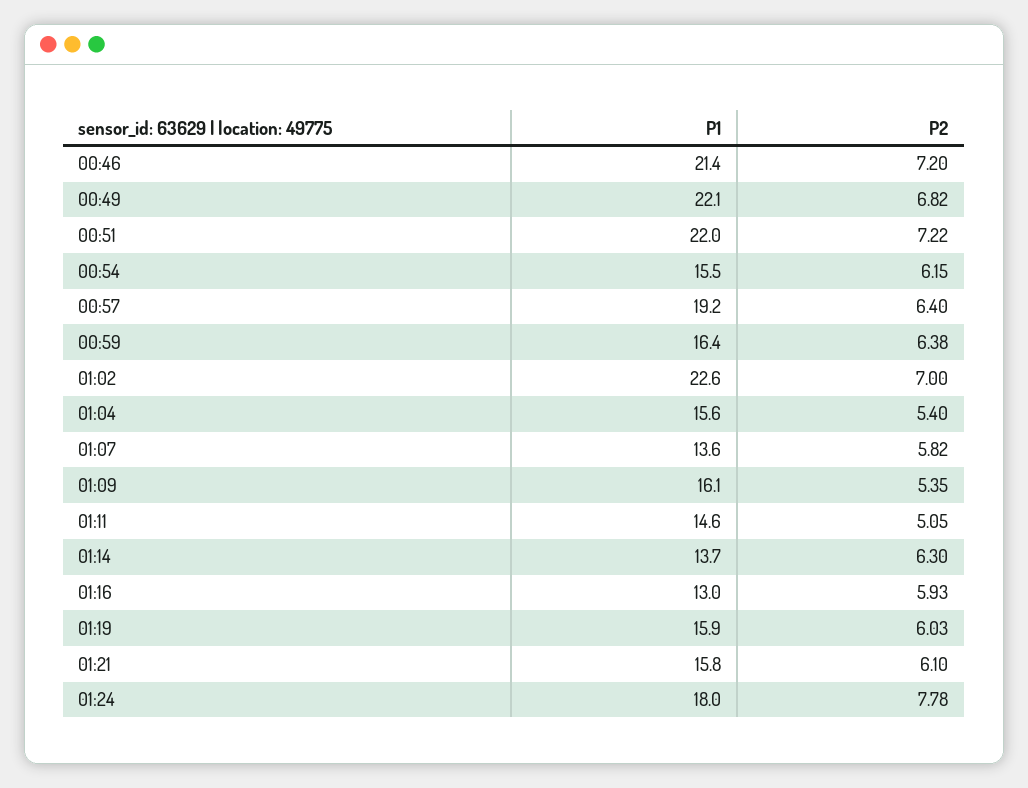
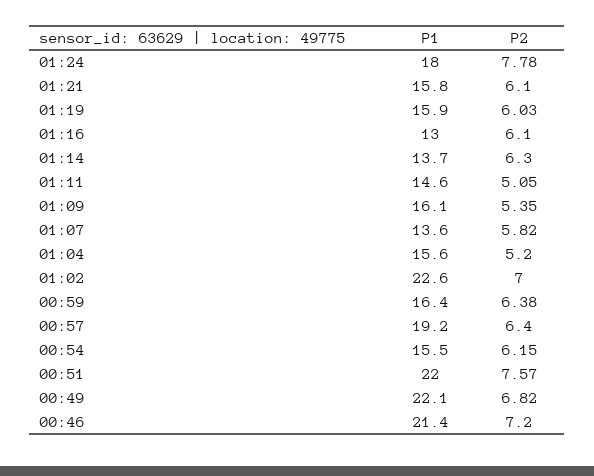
P2, 00:51: 7.22 -> 7.57
P2, 01:04: 5.4 -> 5.2
P2, 01:16: 5.93 -> 6.1

